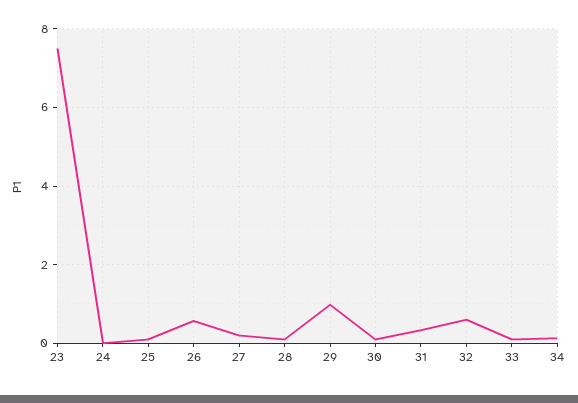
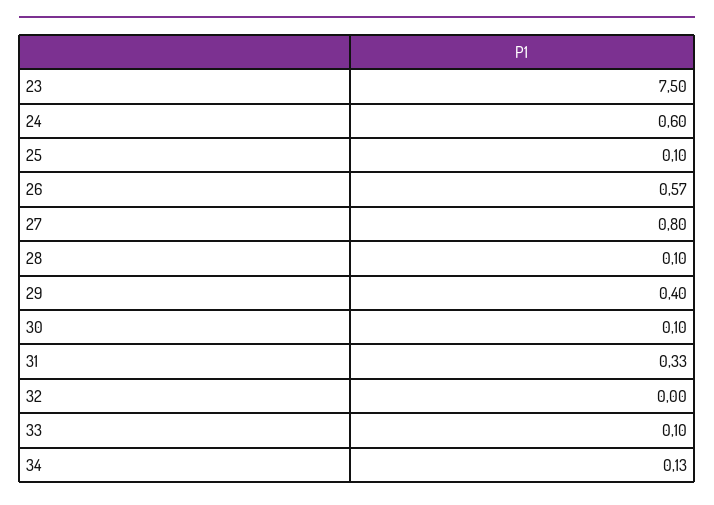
24: 0 -> 0.6
27: 0.2 -> 0.8
29: 1 -> 0.4
32: 0.6 -> 0

